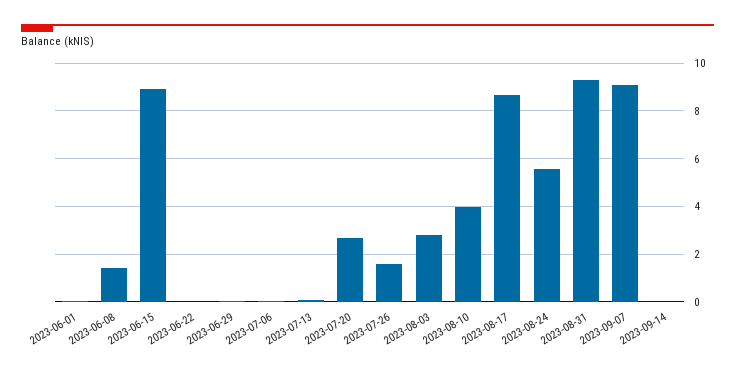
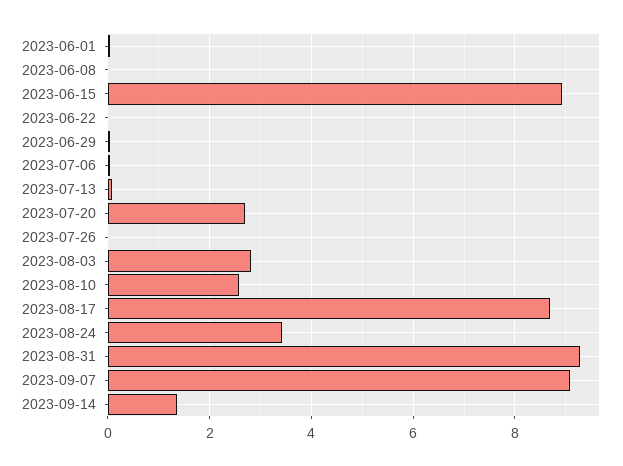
2023-06-08: 1.5 -> 0
2023-07-26: 1.5 -> 0
2023-08-10: 4 -> 2.6
2023-08-24: 5.5 -> 3.4
2023-09-14: 0 -> 1.4

